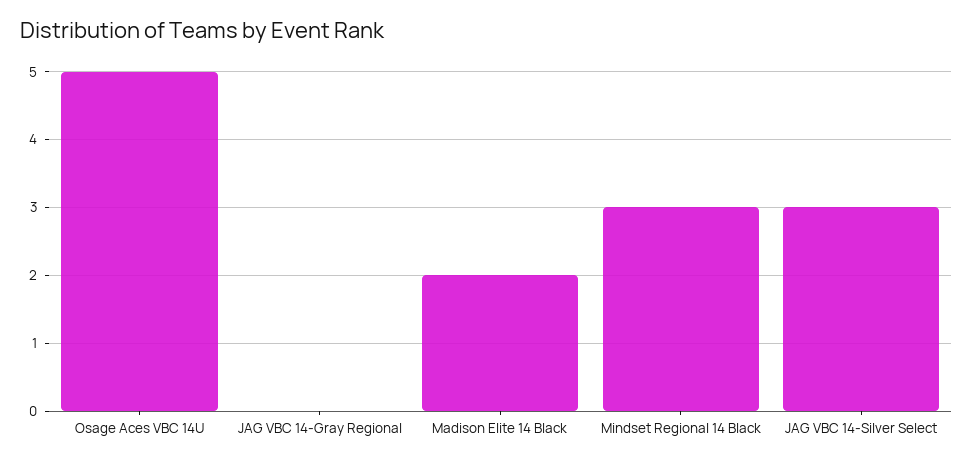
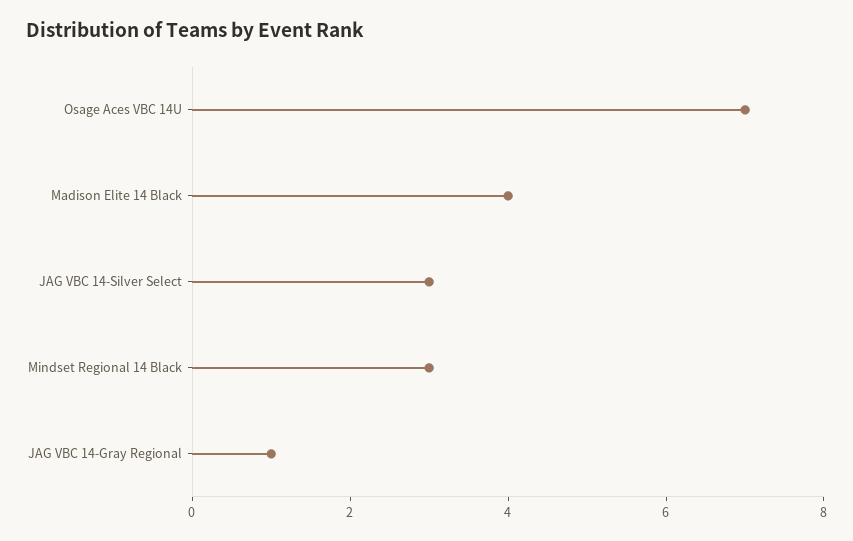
Osage Aces VBC 14U: 5 -> 7
JAG VBC 14-Gray Regional: 0 -> 1
Madison Elite 14 Black: 2 -> 4

